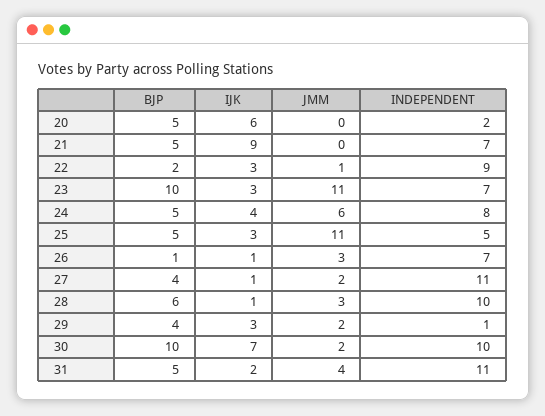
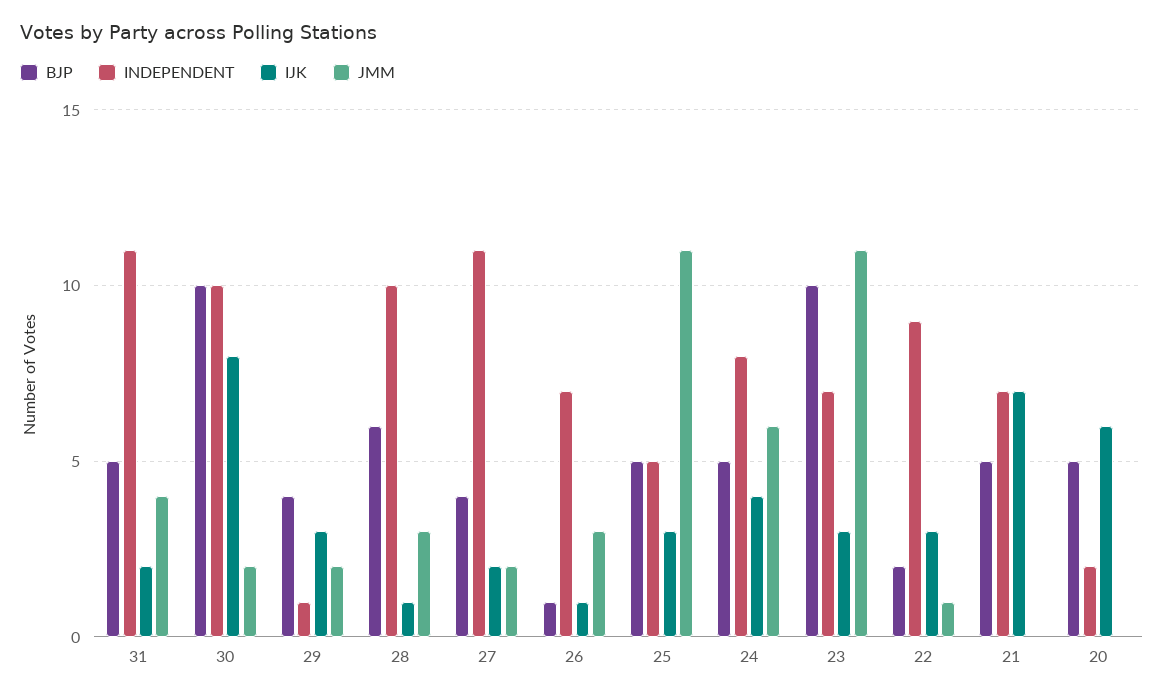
IJK, 21: 9 -> 7
IJK, 27: 1 -> 2
IJK, 30: 7 -> 8

